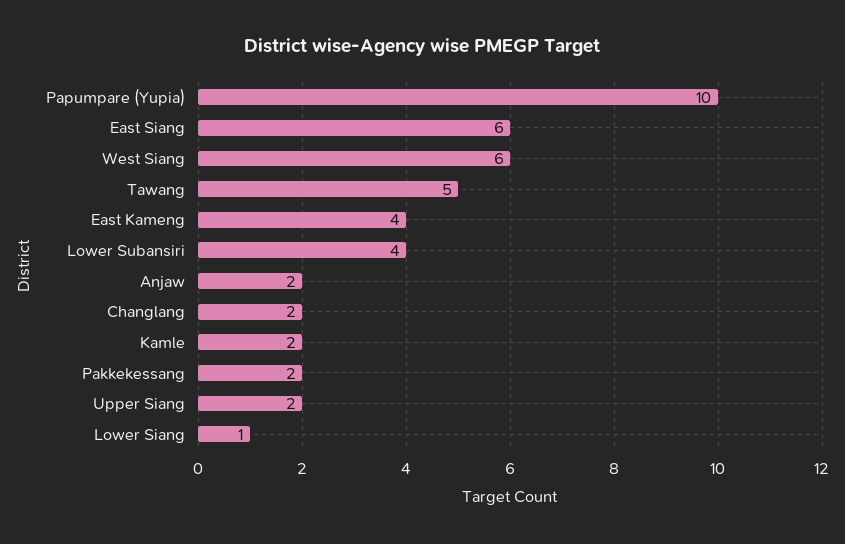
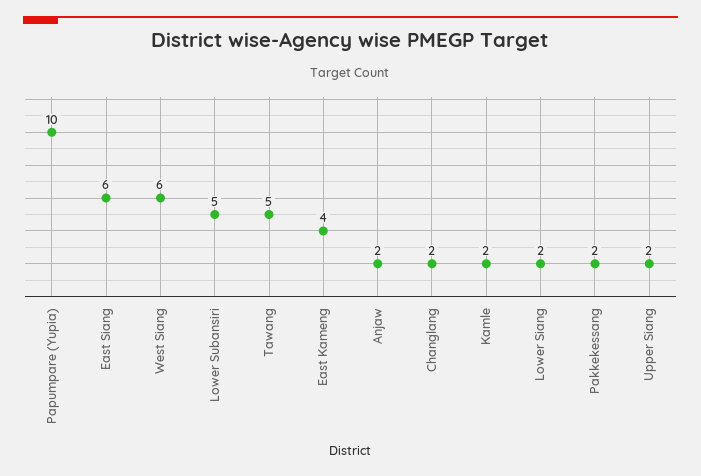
Lower Subansiri: 4 -> 5
Lower Siang: 1 -> 2

